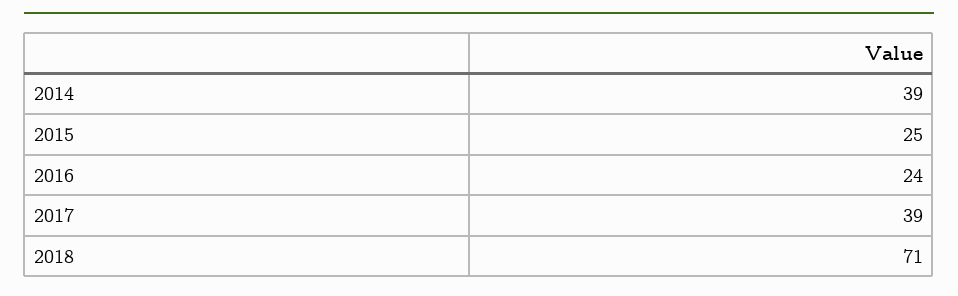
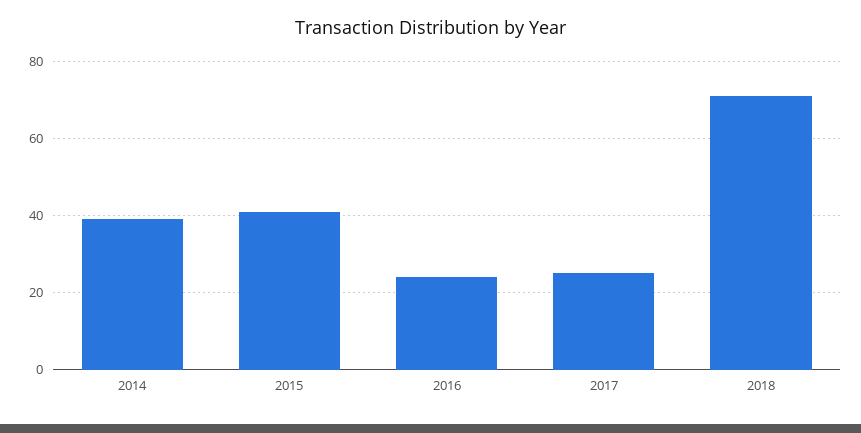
2015: 25 -> 40
2017: 39 -> 25

